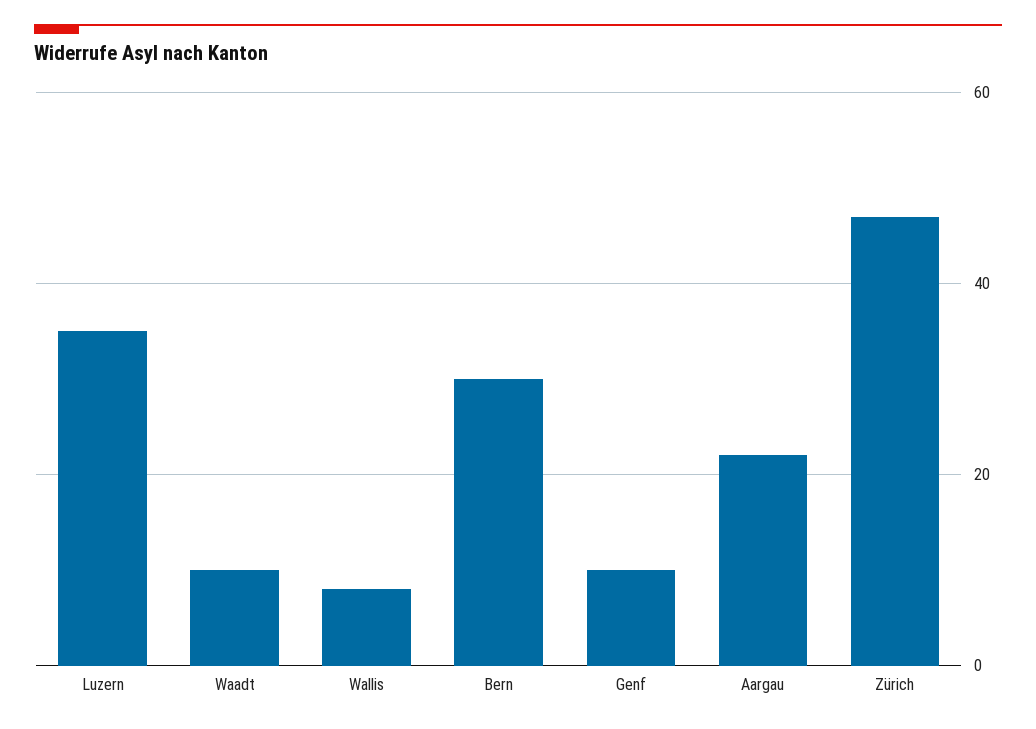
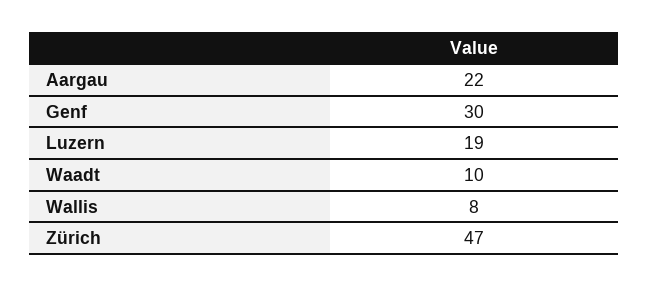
Luzern: 35 -> 19
Bern: 30 -> none
Genf: 10 -> 30

